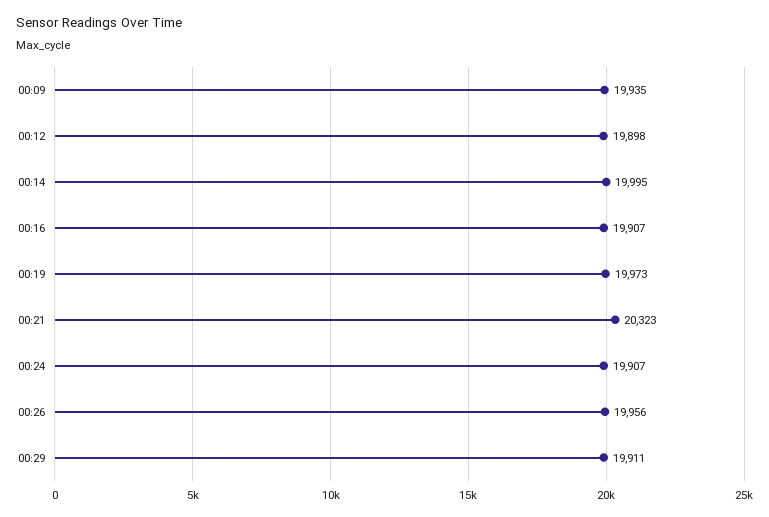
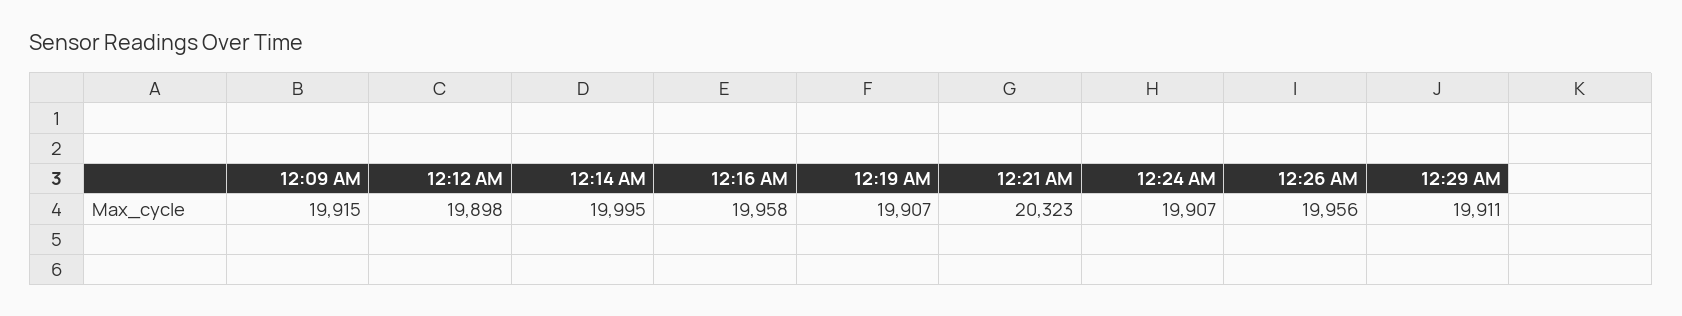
00:09: 19935 -> 19915
00:16: 19907 -> 19958
00:19: 19973 -> 19907

